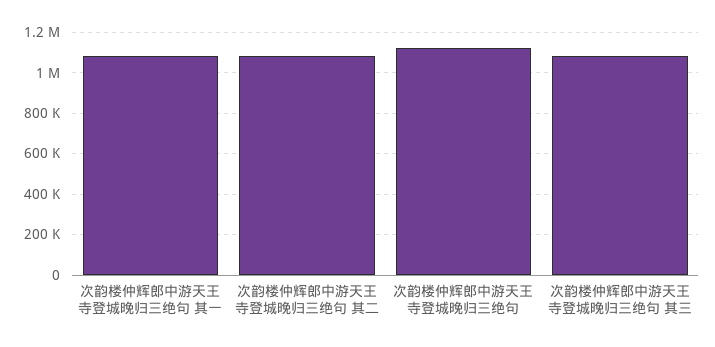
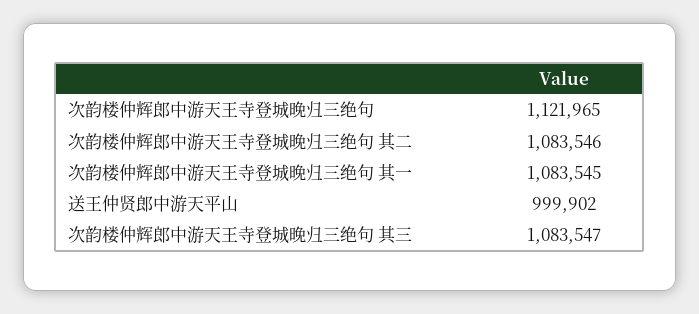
送王仲贤郎中游天平山: none -> 999902

